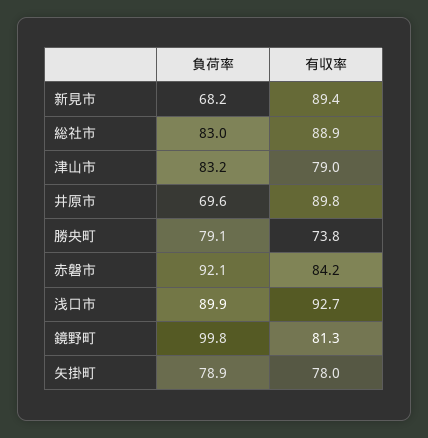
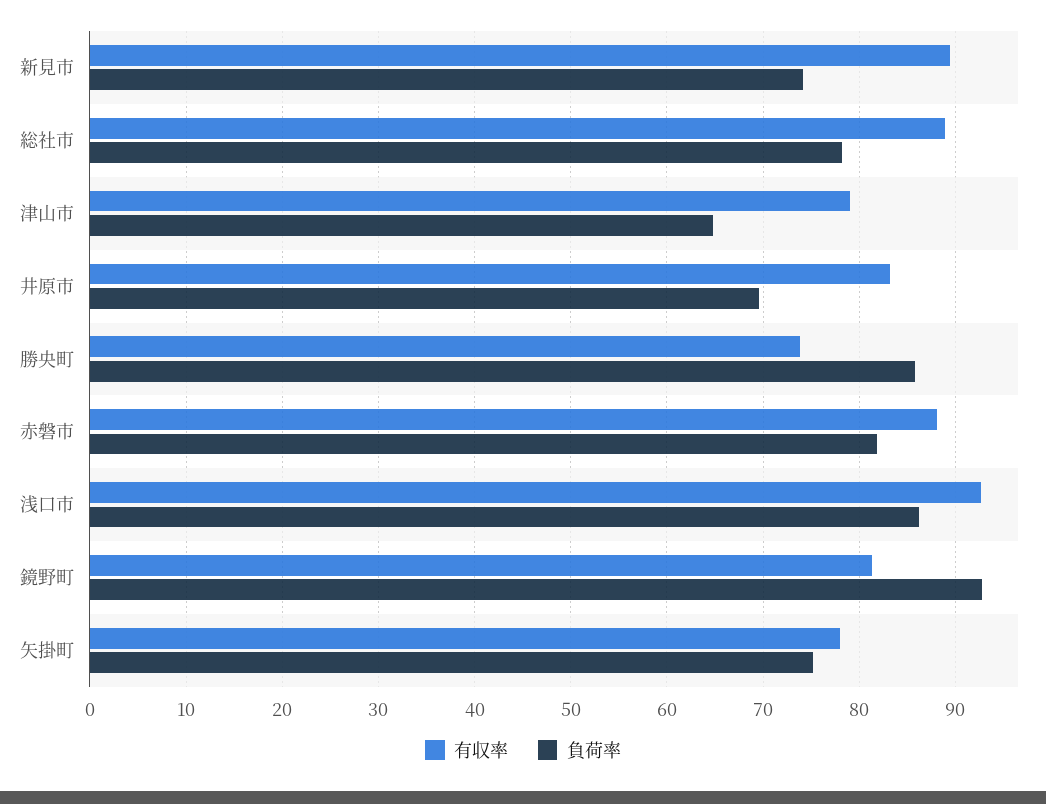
負荷率, 新見市: 68.2 -> 74
負荷率, 総社市: 83 -> 78
負荷率, 津山市: 83.2 -> 65
有収率, 井原市: 89.8 -> 83
負荷率, 勝央町: 79.1 -> 86
負荷率, 赤磐市: 92.1 -> 82
有収率, 赤磐市: 84.2 -> 88
負荷率, 浅口市: 89.9 -> 86
負荷率, 鏡野町: 99.8 -> 93
負荷率, 矢掛町: 78.9 -> 75

